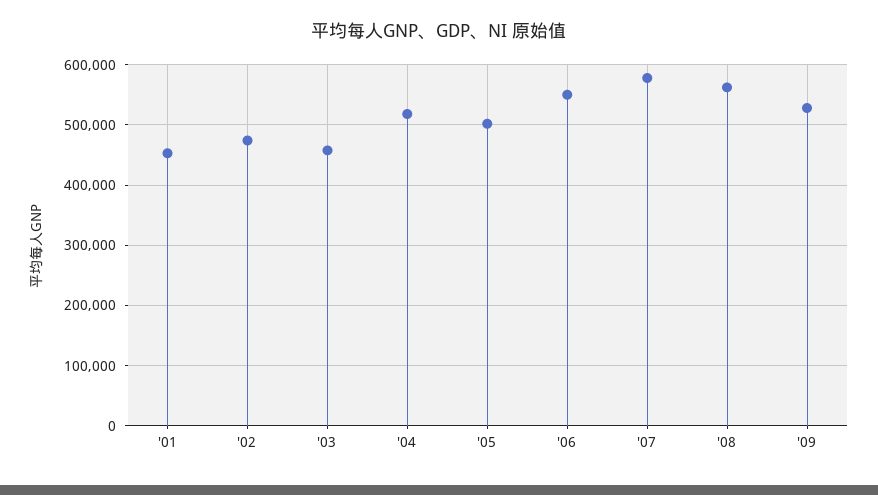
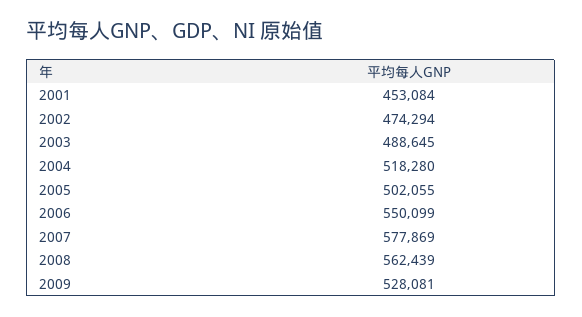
'03: 460000 -> 488645

